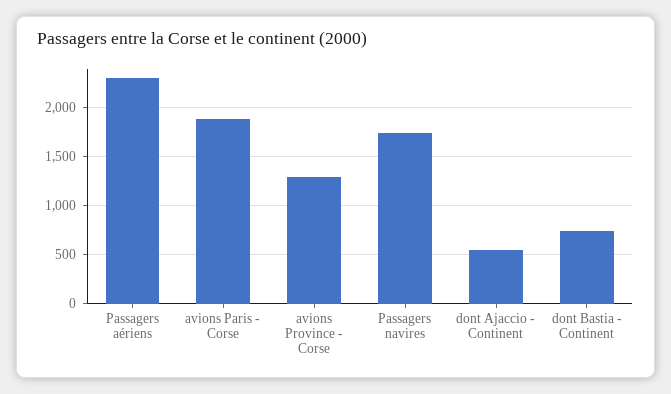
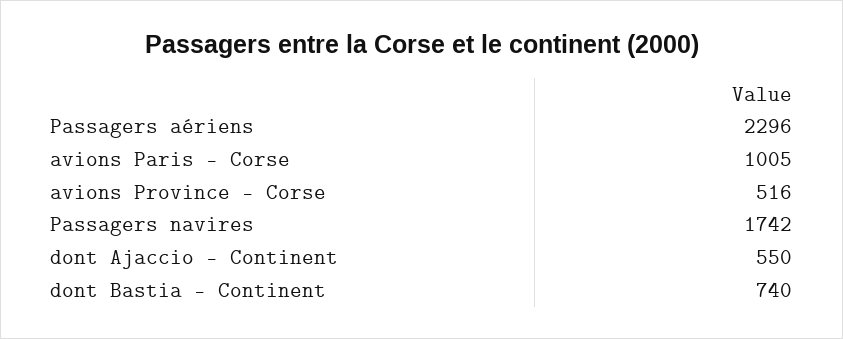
avions Paris - Corse: 1900 -> 1005
avions Province - Corse: 1300 -> 516

